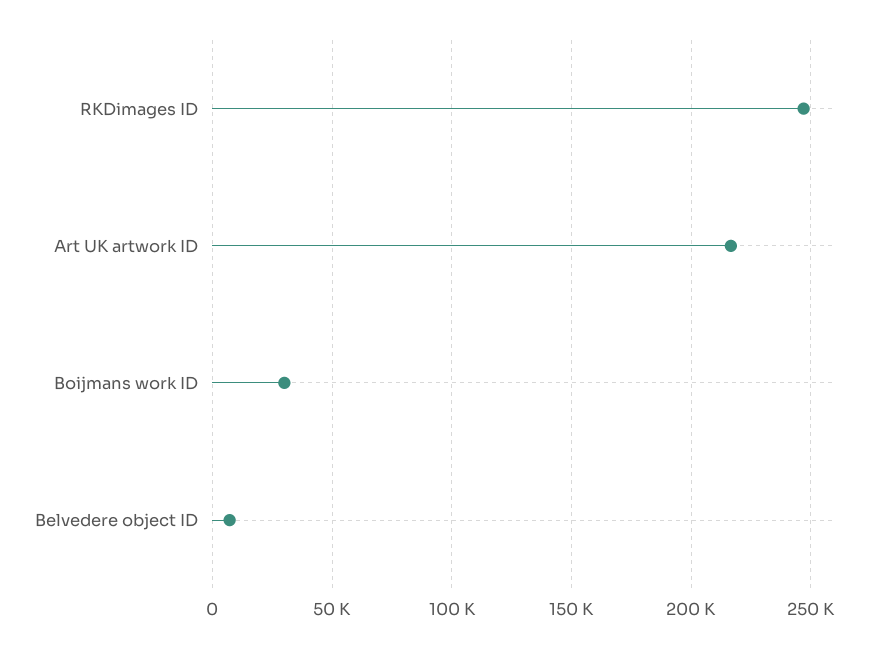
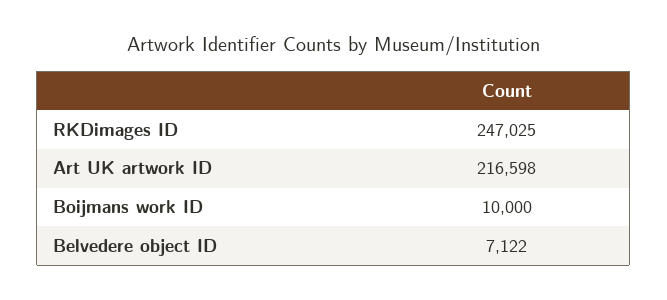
Boijmans work ID: 30000 -> 10000

